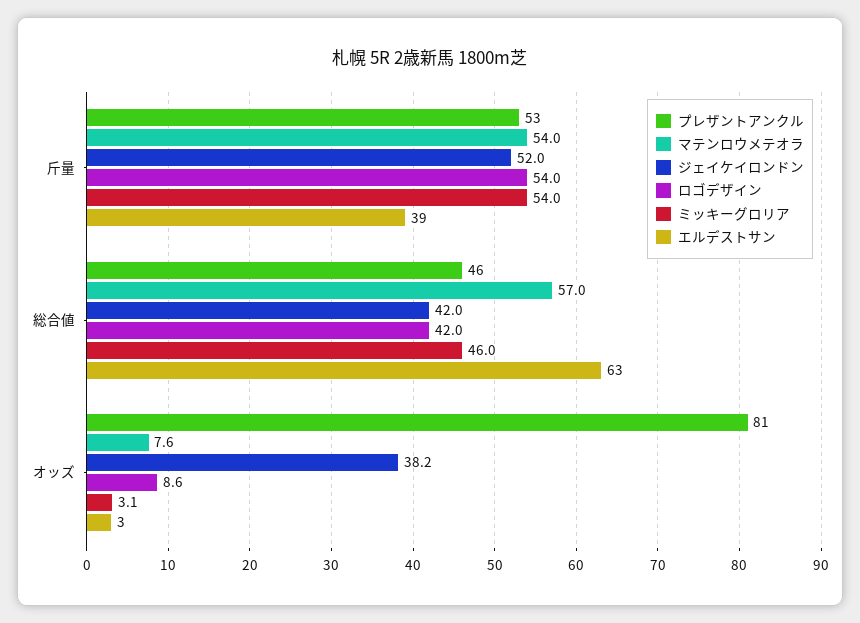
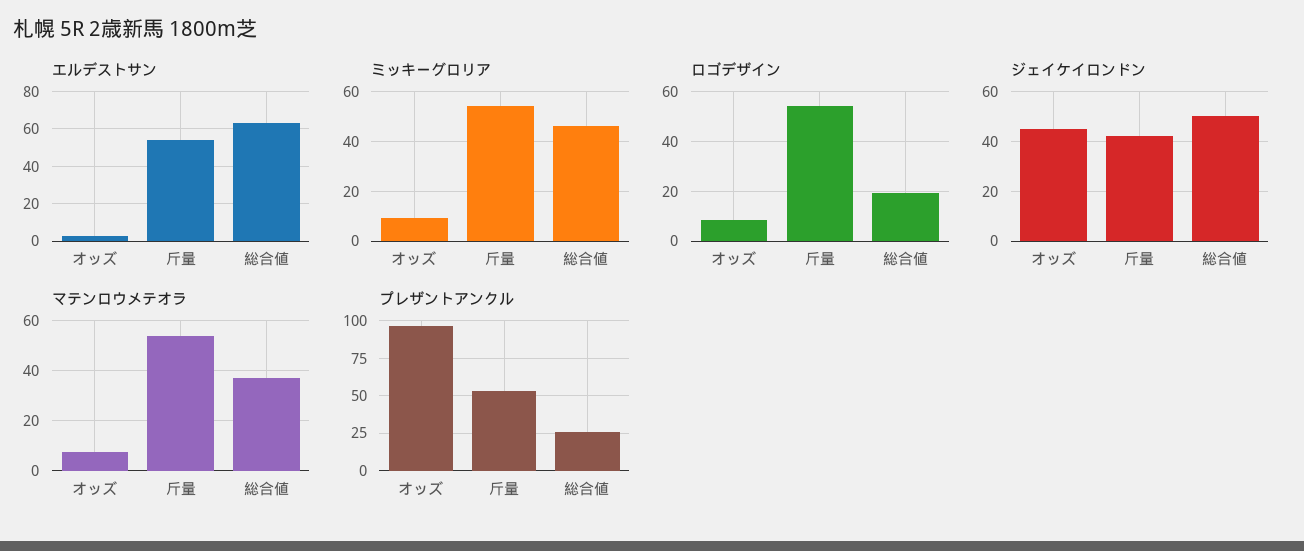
ジェイケイロンドン, 斤量: 52 -> 42.5
エルデストサン, 斤量: 39 -> 55
プレザントアンクル, 総合値: 46 -> 25
マテンロウメテオラ, 総合値: 57 -> 37.5
ジェイケイロンドン, 総合値: 42 -> 50
ロゴデザイン, 総合値: 42 -> 20
プレザントアンクル, オッズ: 81 -> 95
ジェイケイロンドン, オッズ: 38.2 -> 45
ミッキーグロリア, オッズ: 3.1 -> 10

